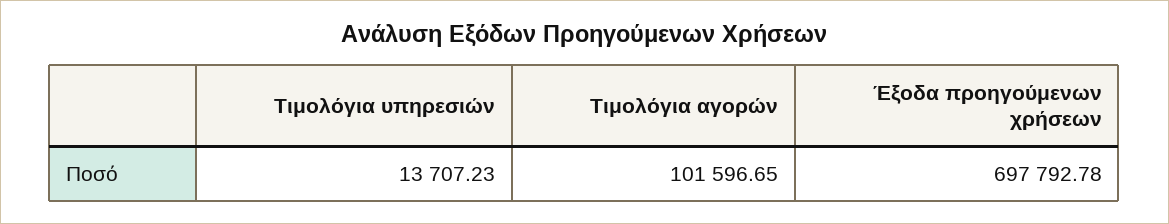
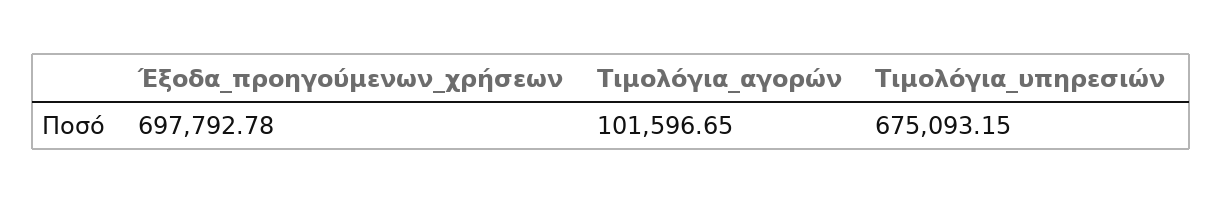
Τιμολόγια υπηρεσιών: 13707.23 -> 675093.15

